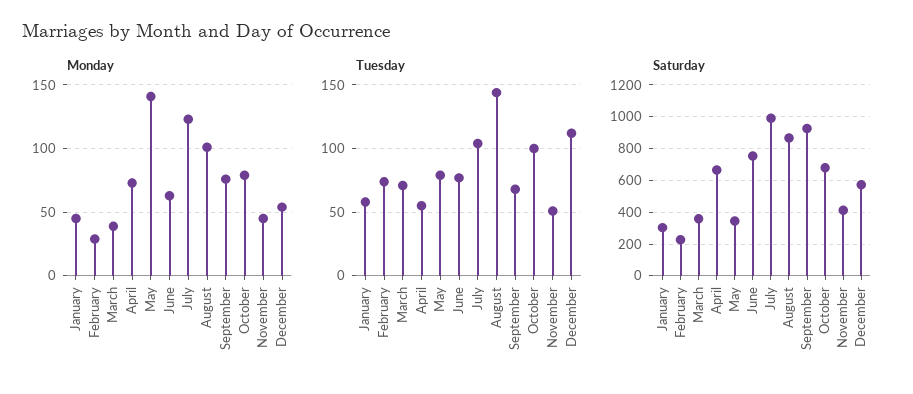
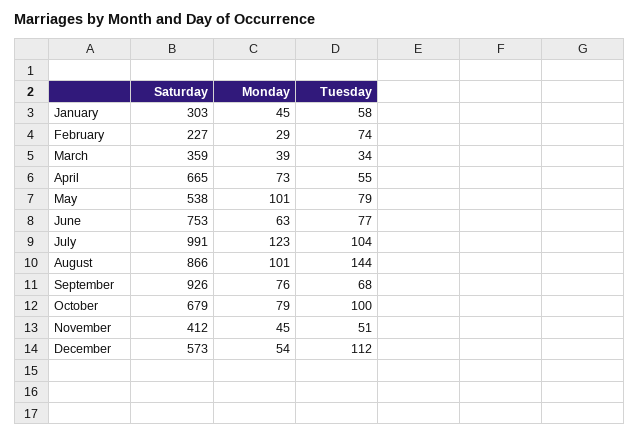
Monday, May: 140 -> 101
Tuesday, March: 70 -> 34
Saturday, May: 350 -> 538

